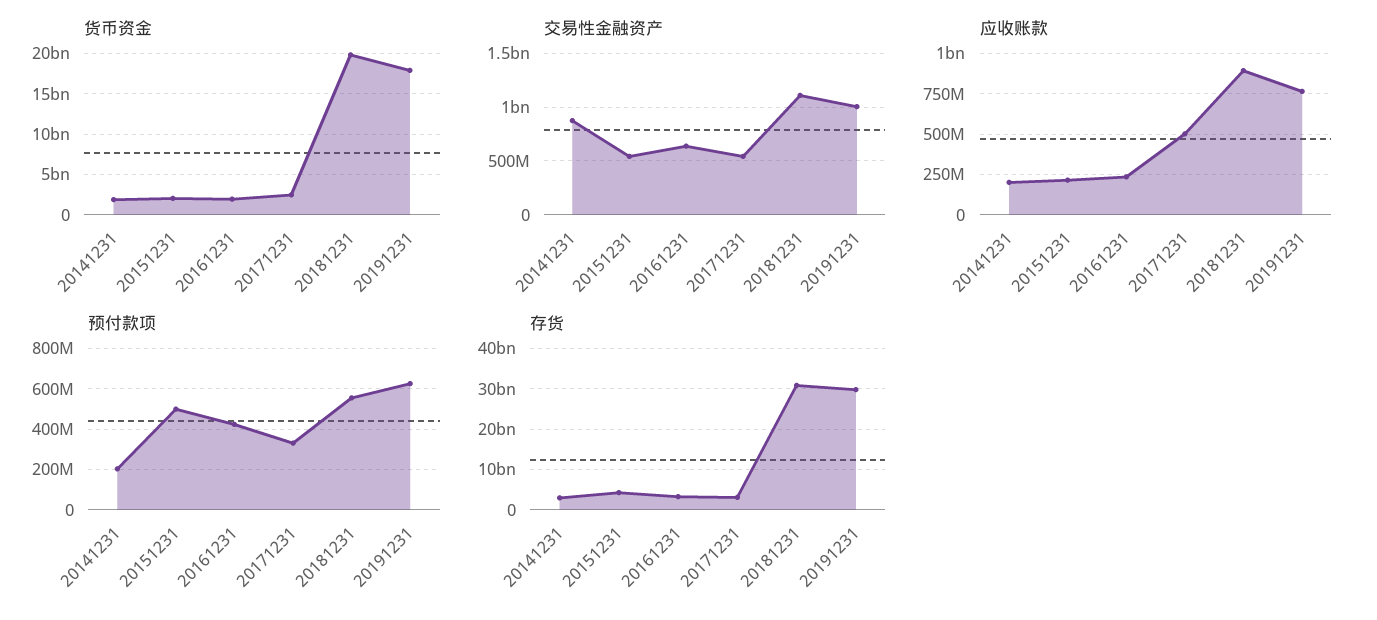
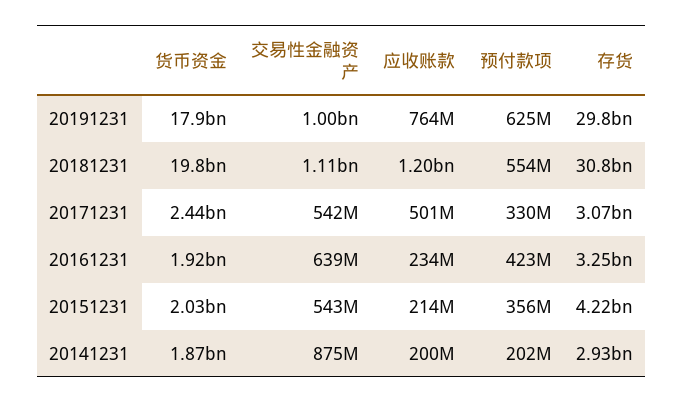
应收账款, 20181231: 900000000 -> 1200000000
预付款项, 20151231: 500000000 -> 356000000

